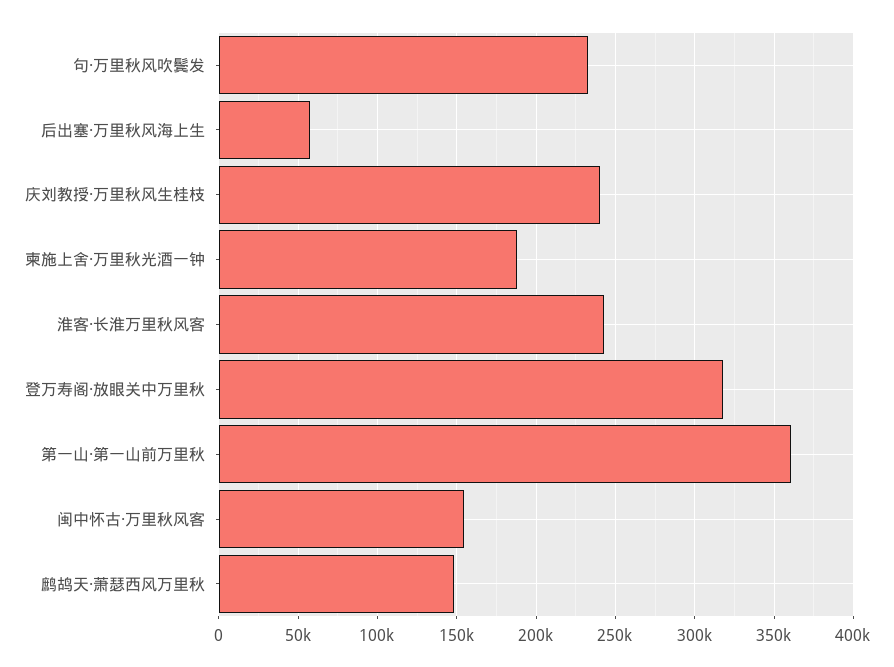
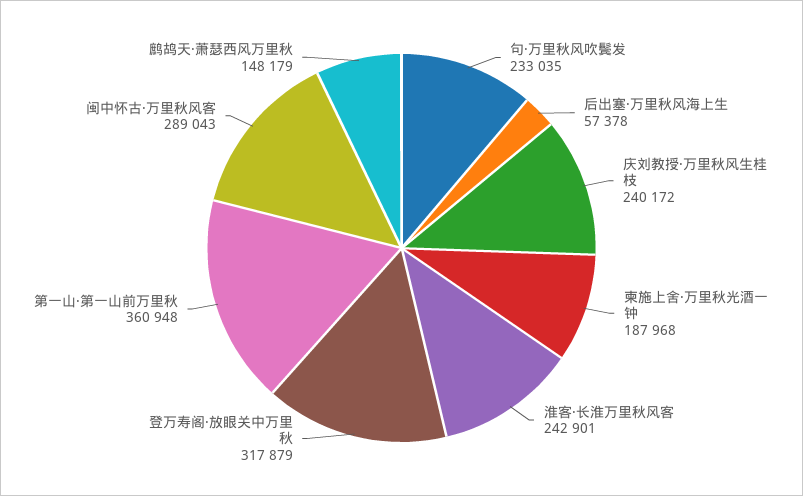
闽中怀古·万里秋风客: 155000 -> 289043

